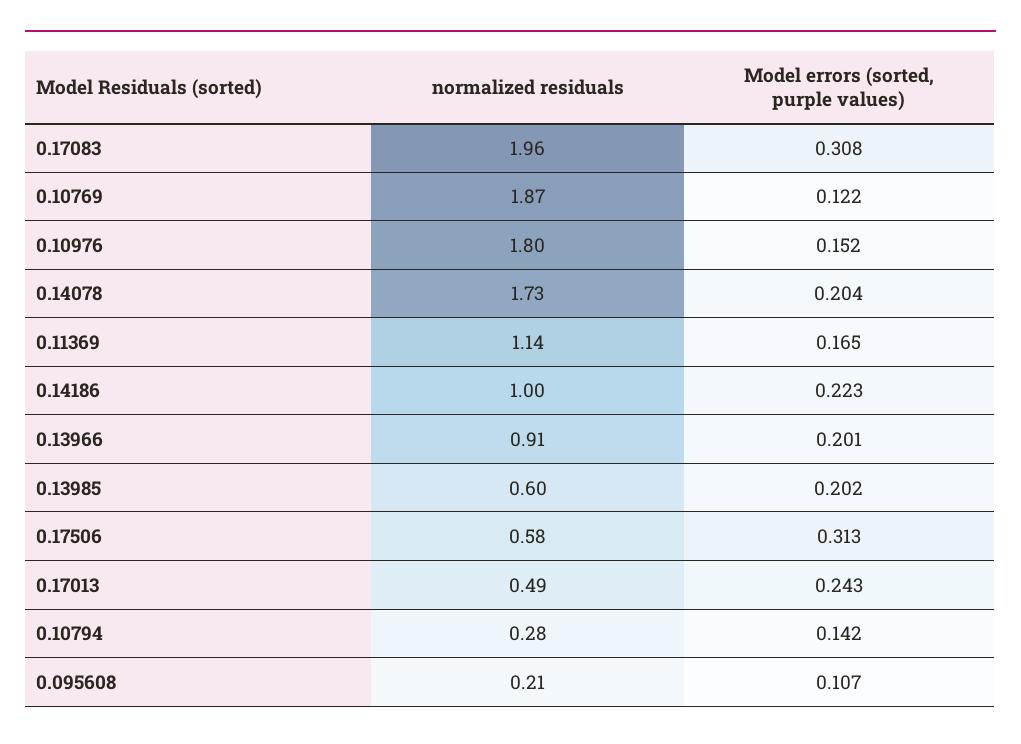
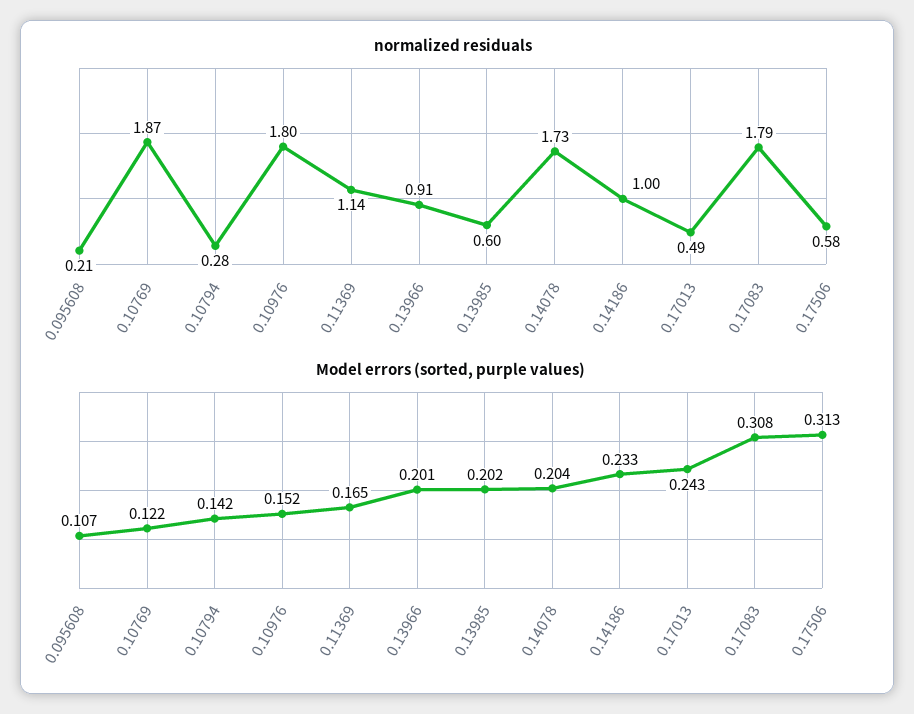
normalized residuals, 0.17083: 1.96 -> 1.79
Model errors (sorted, purple values), 0.14186: 0.223 -> 0.233

